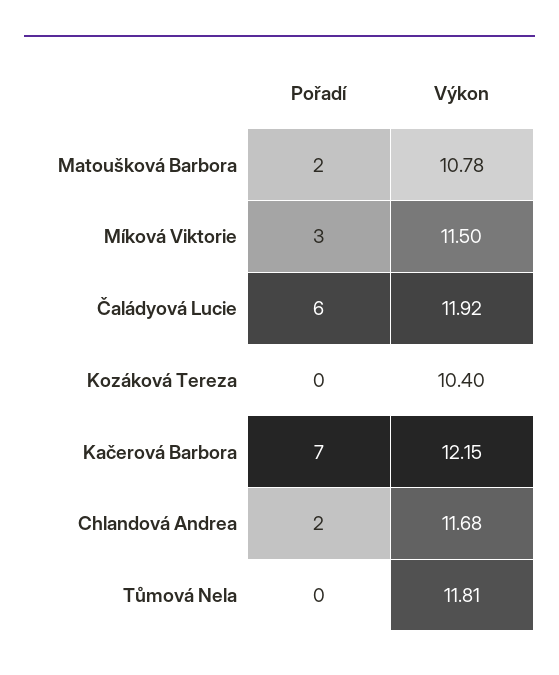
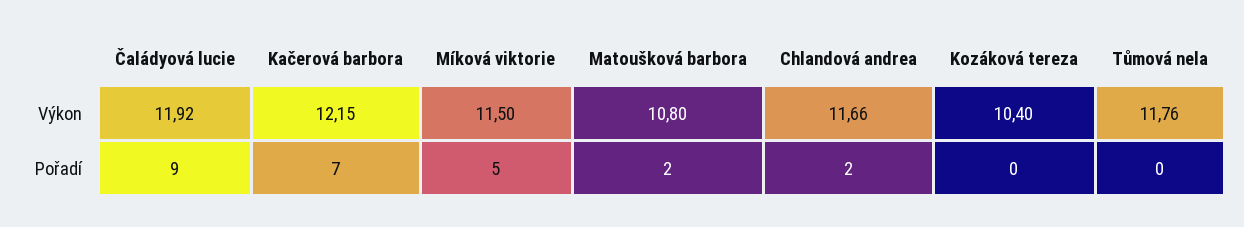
Výkon, Matoušková Barbora: 10.78 -> 10.8
Pořadí, Míková Viktorie: 3 -> 5
Pořadí, Čaládyová Lucie: 6 -> 9
Výkon, Chlandová Andrea: 11.68 -> 11.66
Výkon, Tůmová Nela: 11.81 -> 11.76

